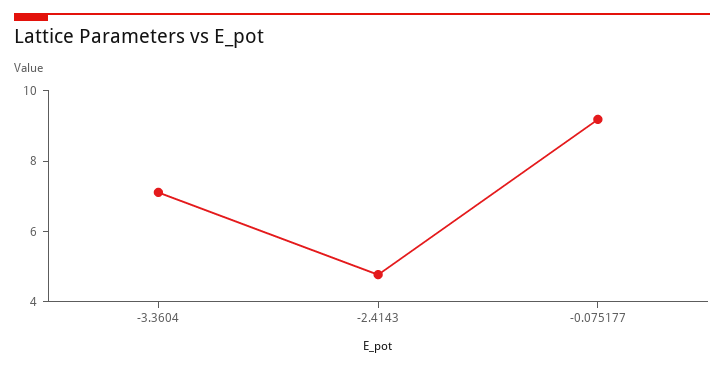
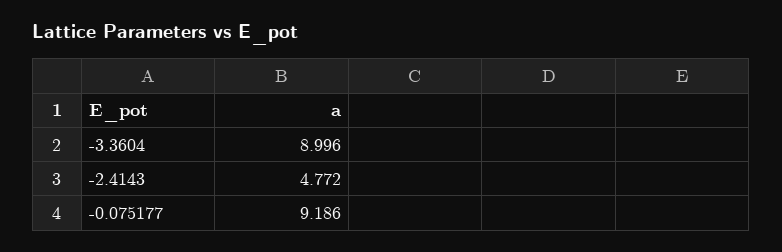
-3.3604: 7 -> 8.996

